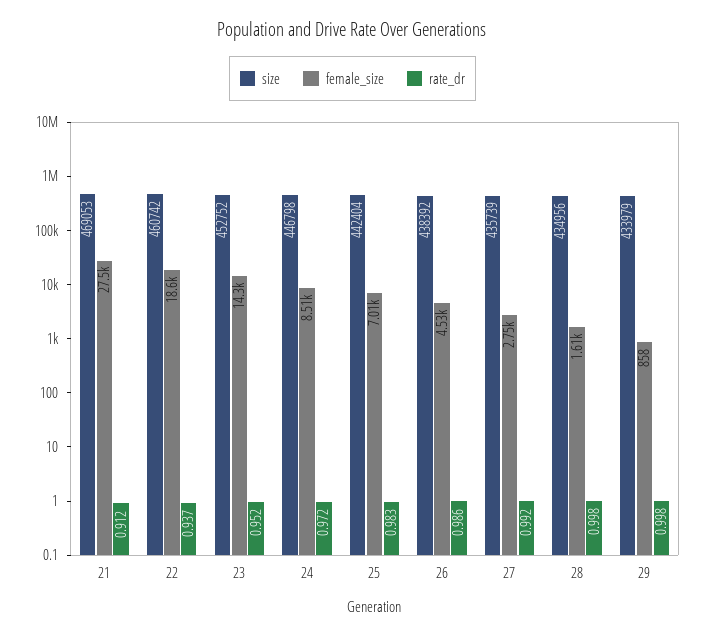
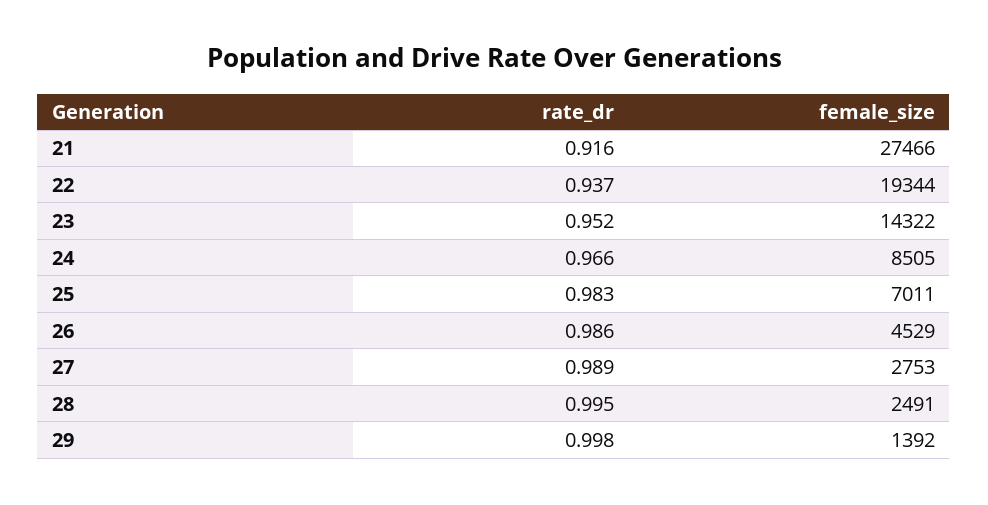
size, 21: 469053 -> none
rate_dr, 21: 0.912 -> 0.916
size, 22: 460742 -> none
female_size, 22: 18600 -> 19344
size, 23: 452752 -> none
size, 24: 446798 -> none
rate_dr, 24: 0.972 -> 0.966
size, 25: 442404 -> none
size, 26: 438392 -> none
size, 27: 435739 -> none
rate_dr, 27: 0.992 -> 0.989
size, 28: 434956 -> none
female_size, 28: 1610 -> 2491
rate_dr, 28: 0.998 -> 0.995
size, 29: 433979 -> none
female_size, 29: 858 -> 1392

